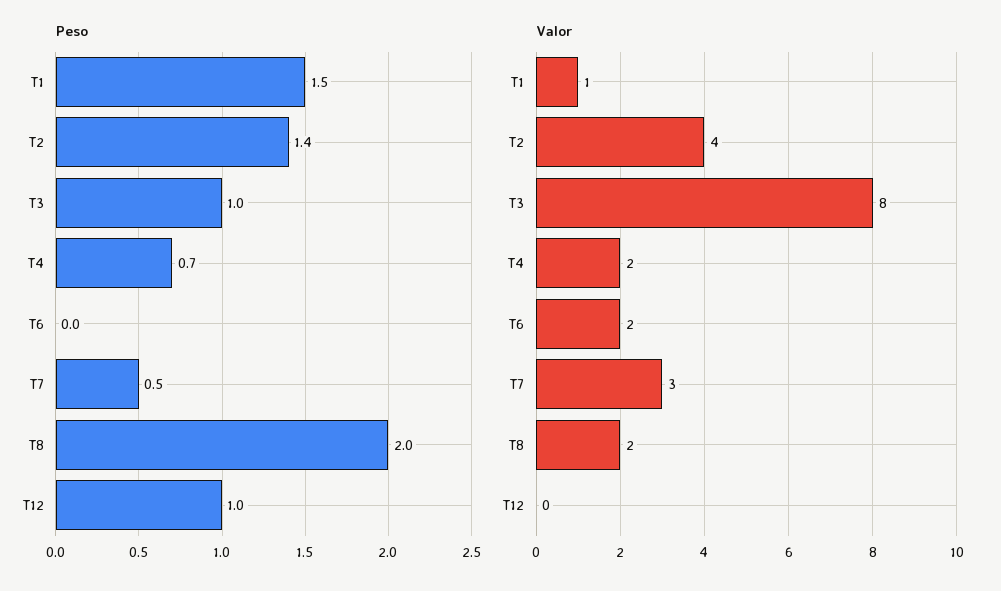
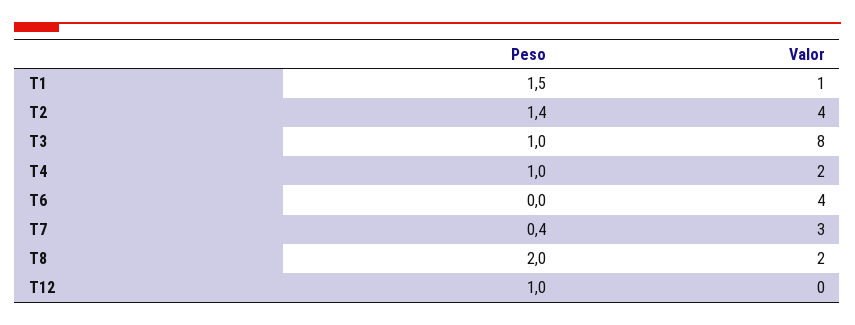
Peso, T4: 0.7 -> 1
Peso, T7: 0.5 -> 0.4
Valor, T6: 2 -> 4

